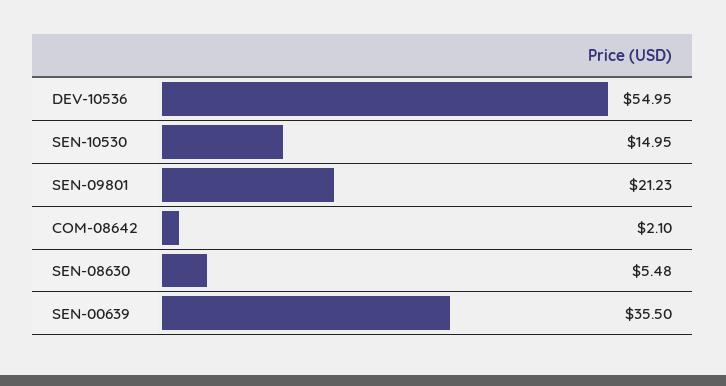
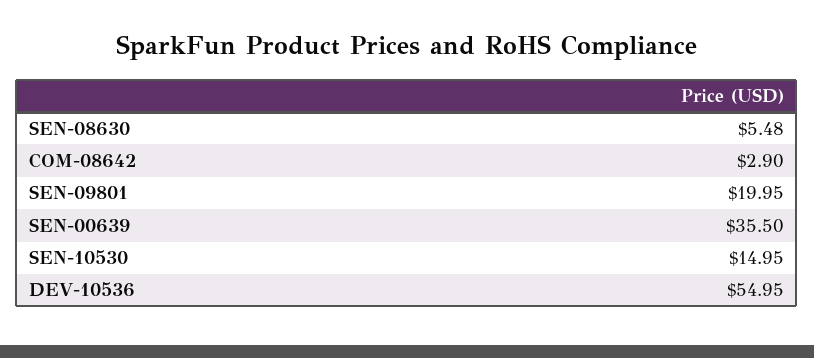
SEN-09801: 21.23 -> 19.95
COM-08642: 2.1 -> 2.9

